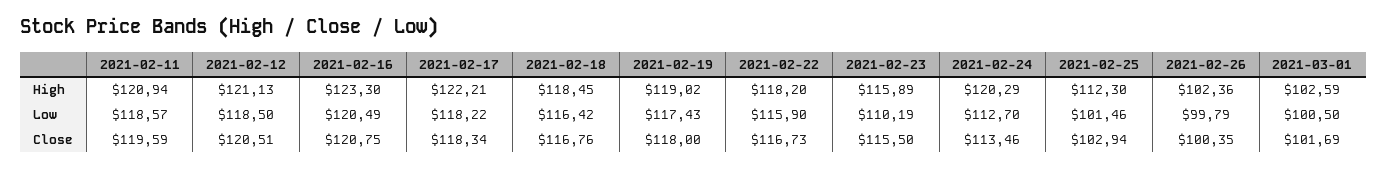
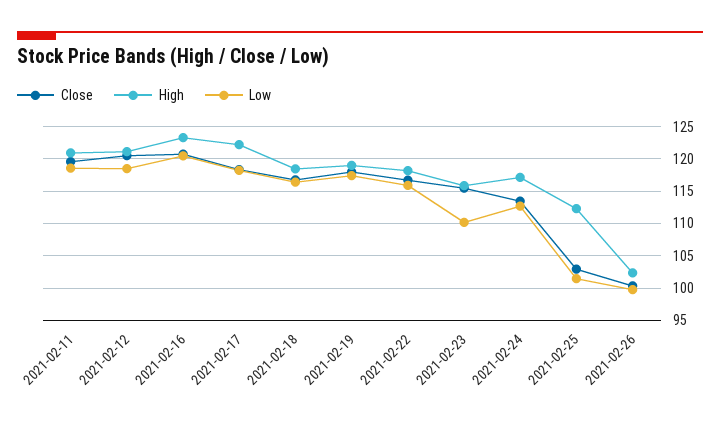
High, 2021-02-24: 120.29 -> 117
High, 2021-03-01: 102.59 -> none
Low, 2021-03-01: 100.5 -> none
Close, 2021-03-01: 101.69 -> none

